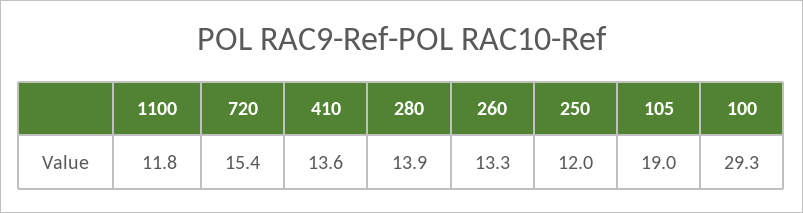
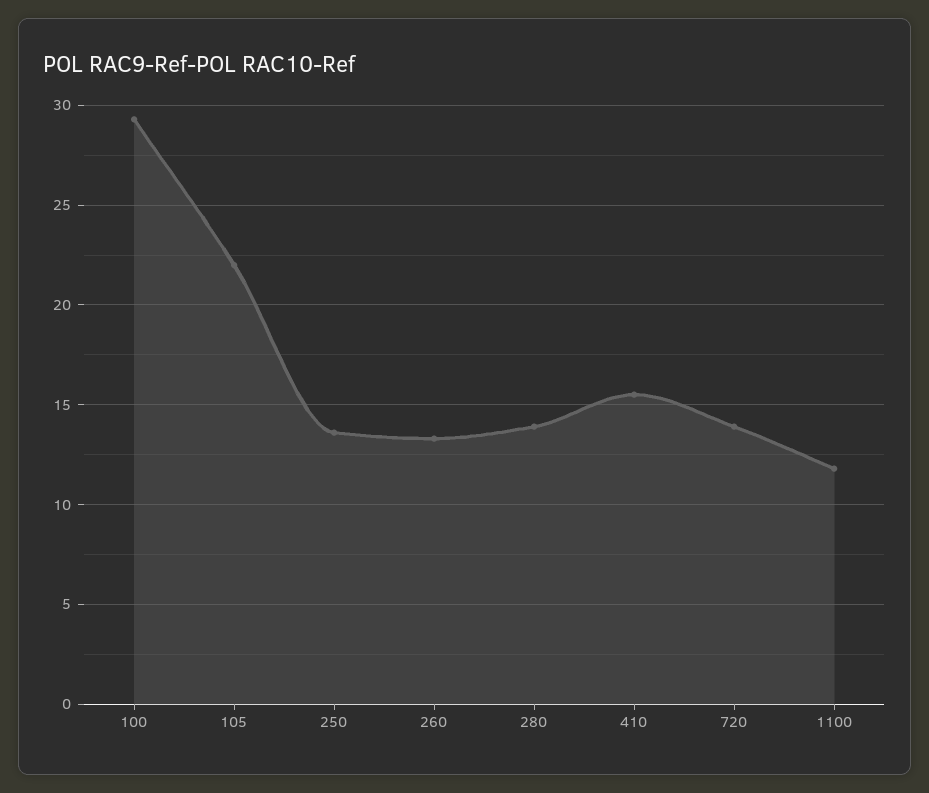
720: 15.4 -> 14
410: 13.6 -> 15.5
250: 12 -> 13.5
105: 19 -> 22

